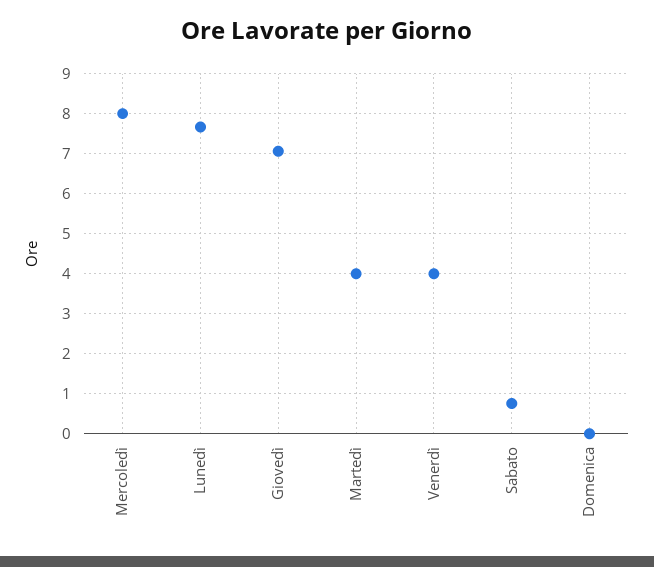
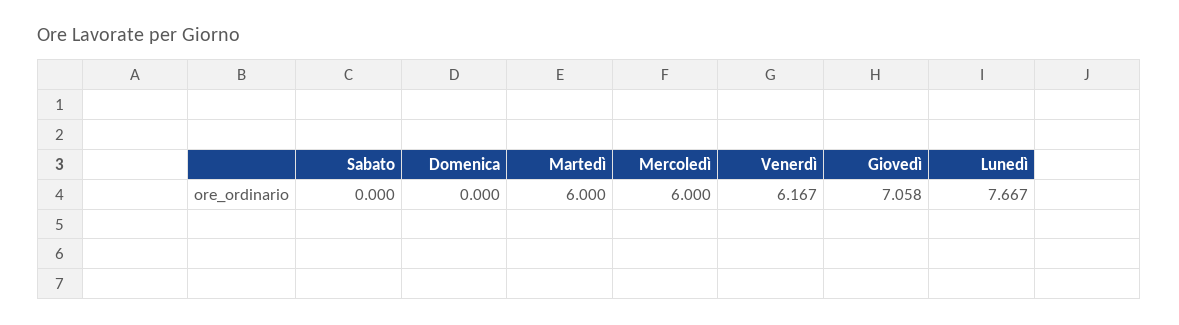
Mercoledì: 8 -> 6
Martedì: 4 -> 6
Venerdì: 4 -> 6.167
Sabato: 0.8 -> 0

